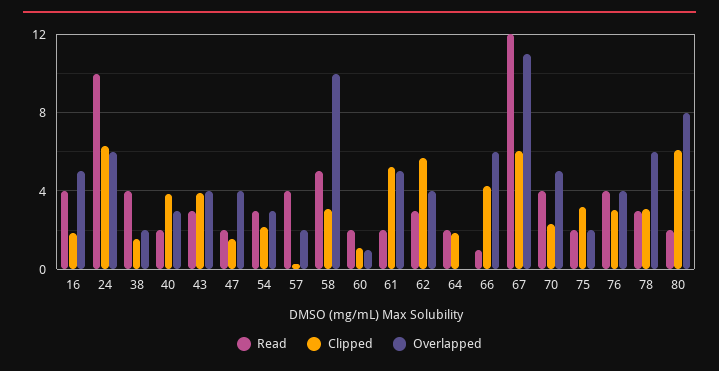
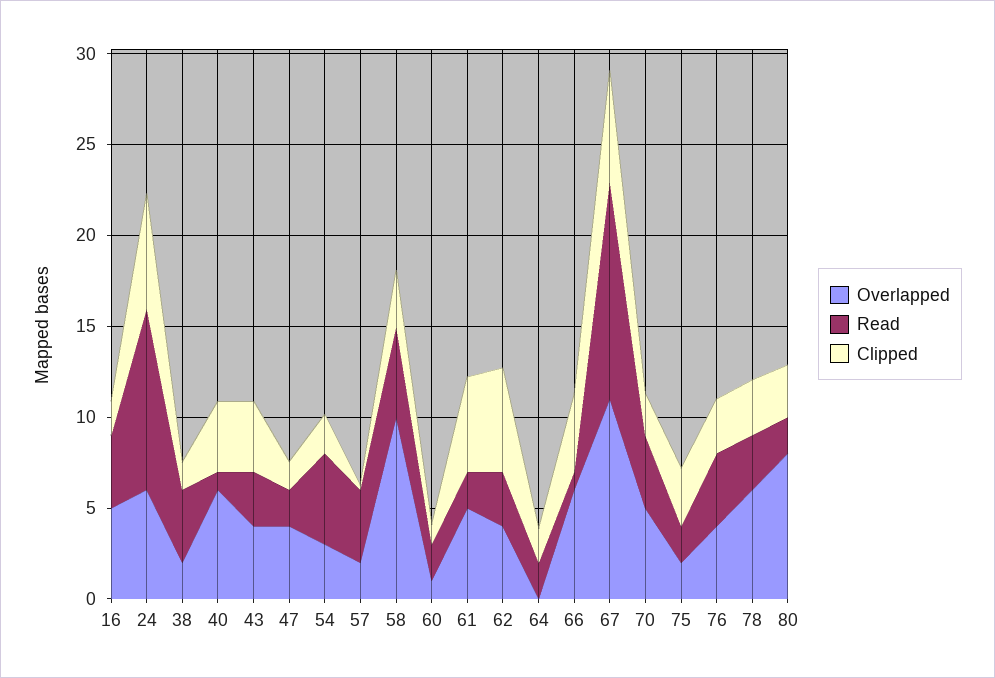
Read, 40: 2 -> 1
Overlapped, 40: 3 -> 6
Read, 54: 3 -> 5
Clipped, 80: 6 -> 3

